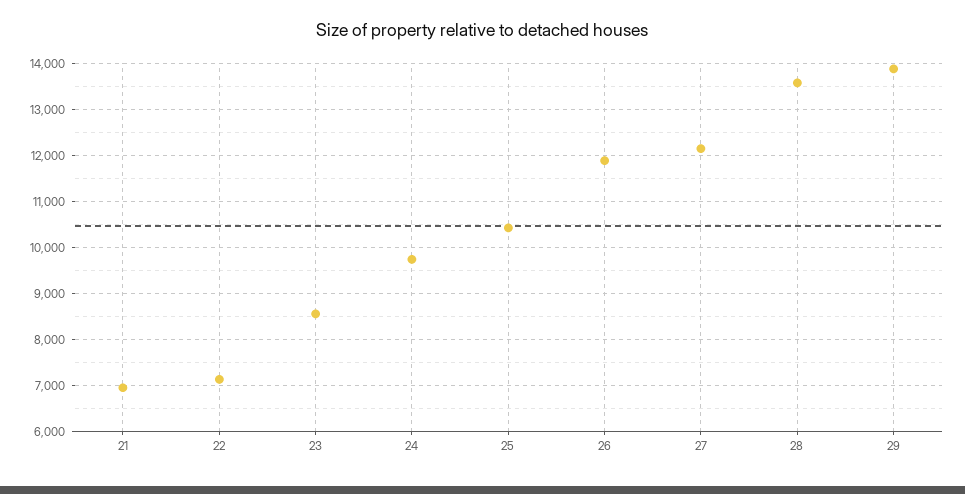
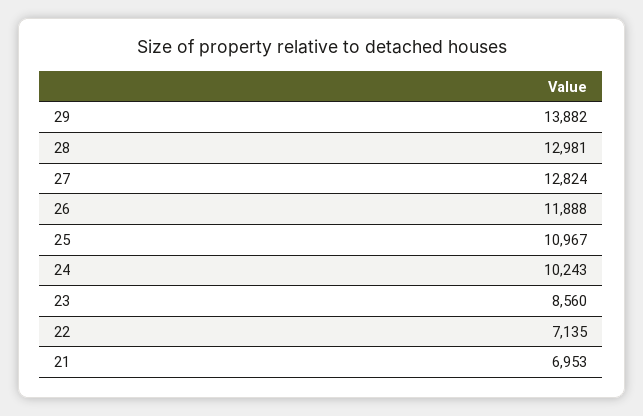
24: 9800 -> 10243
25: 10400 -> 10967
27: 12200 -> 12824
28: 13600 -> 12981

